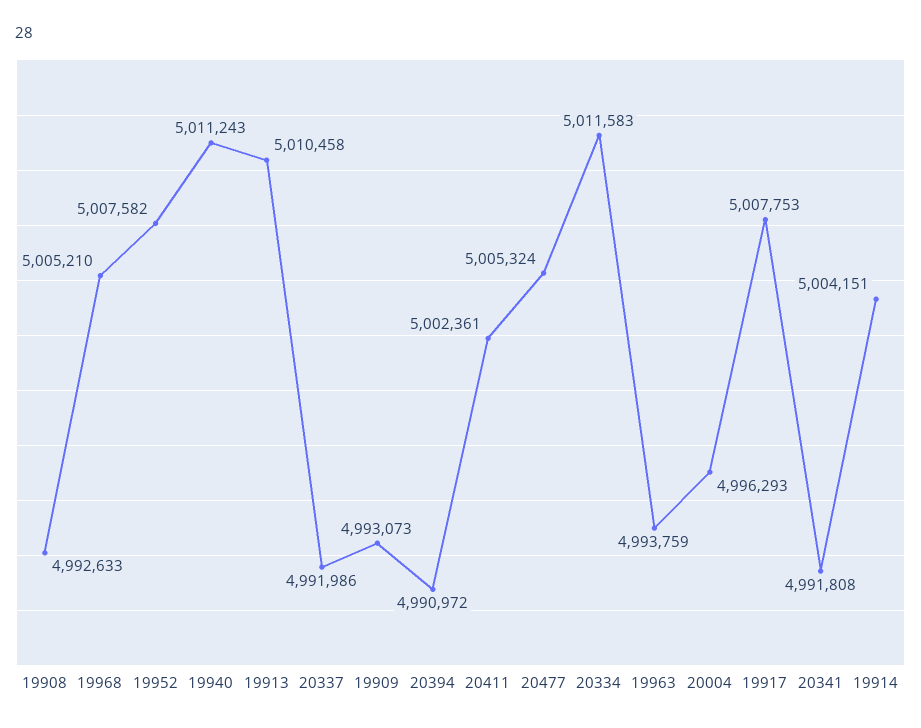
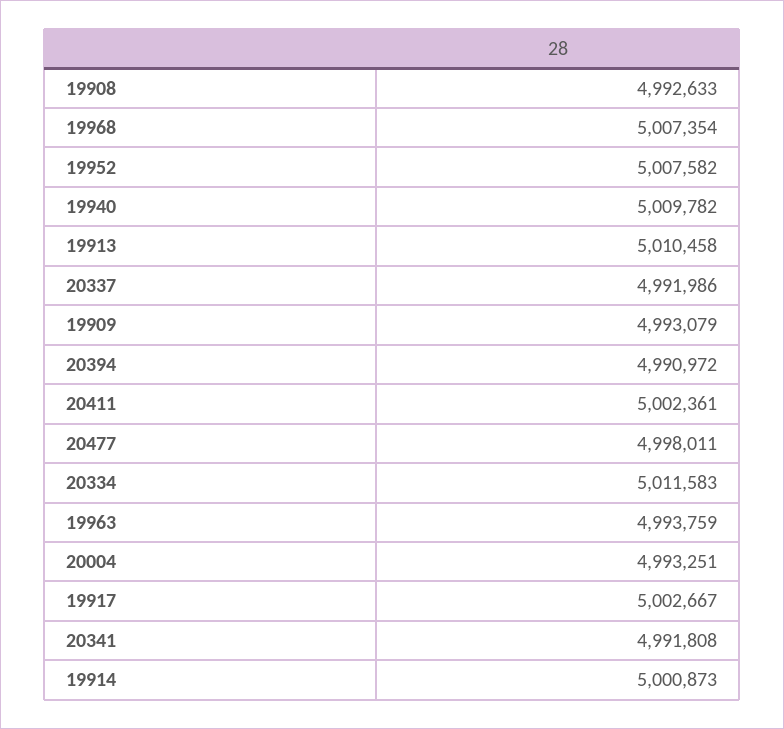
19968: 5005210 -> 5007354
19940: 5011243 -> 5009782
19909: 4993073 -> 4993079
20477: 5005324 -> 4998011
20004: 4996293 -> 4993251
19917: 5007753 -> 5002667
19914: 5004151 -> 5000873

